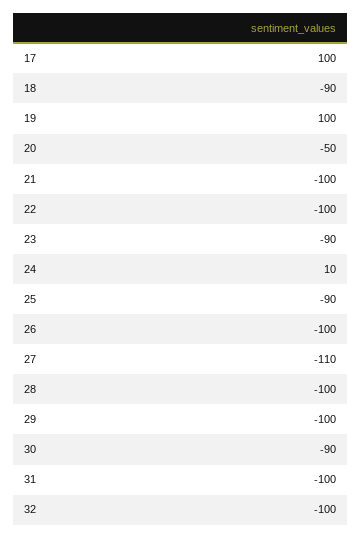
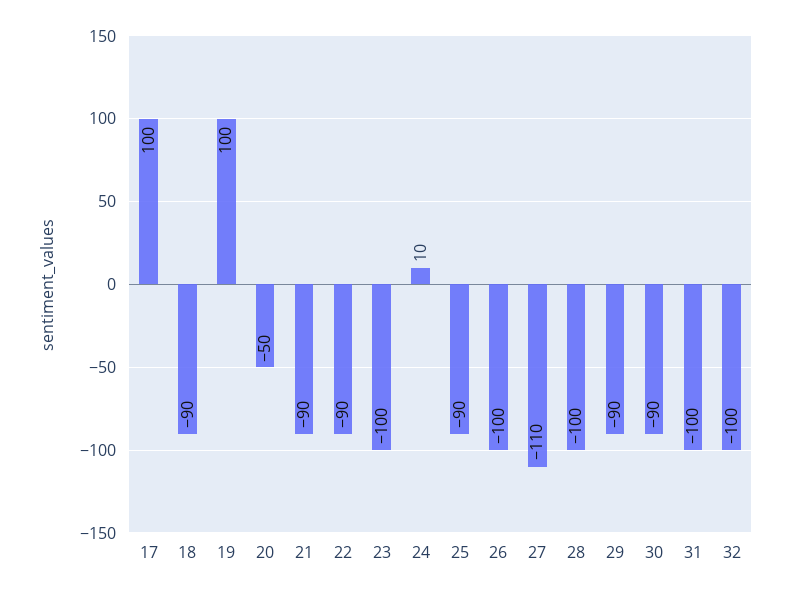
21: -100 -> -90
22: -100 -> -90
23: -90 -> -100
29: -100 -> -90

